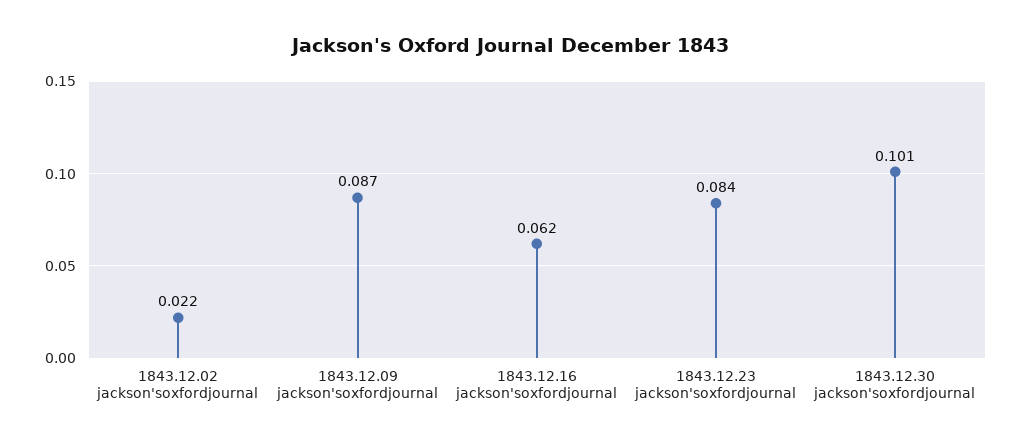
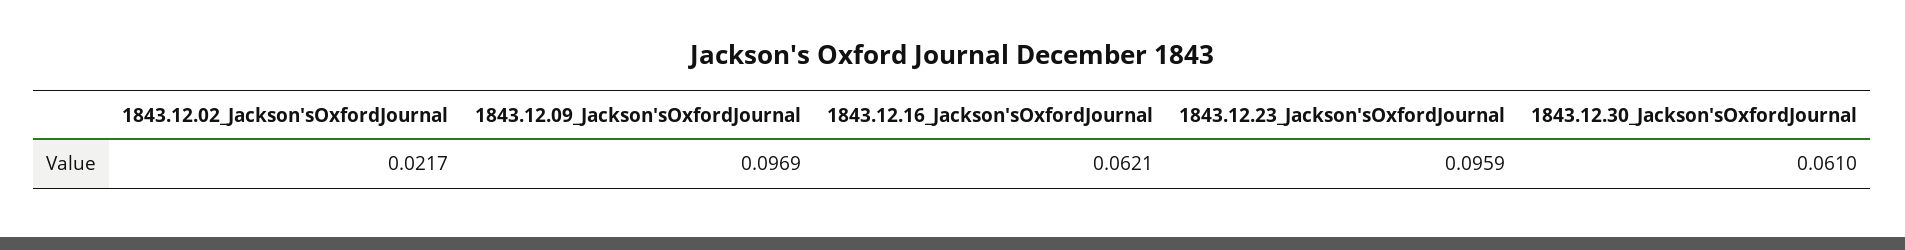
1843.12.09 jackson'soxfordjournal: 0.087 -> 0.0969
1843.12.23 jackson'soxfordjournal: 0.084 -> 0.0959
1843.12.30 jackson'soxfordjournal: 0.101 -> 0.061

